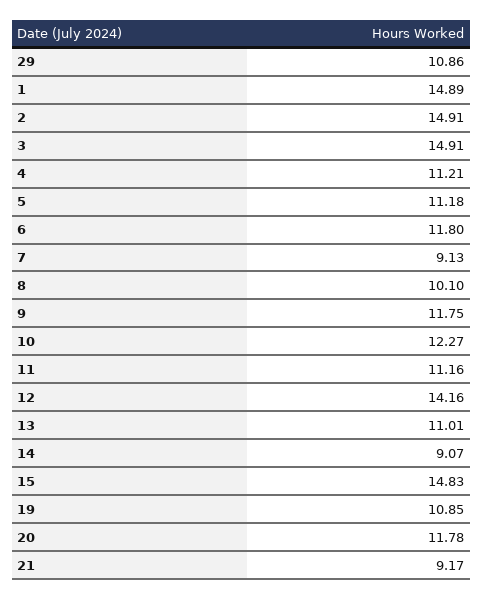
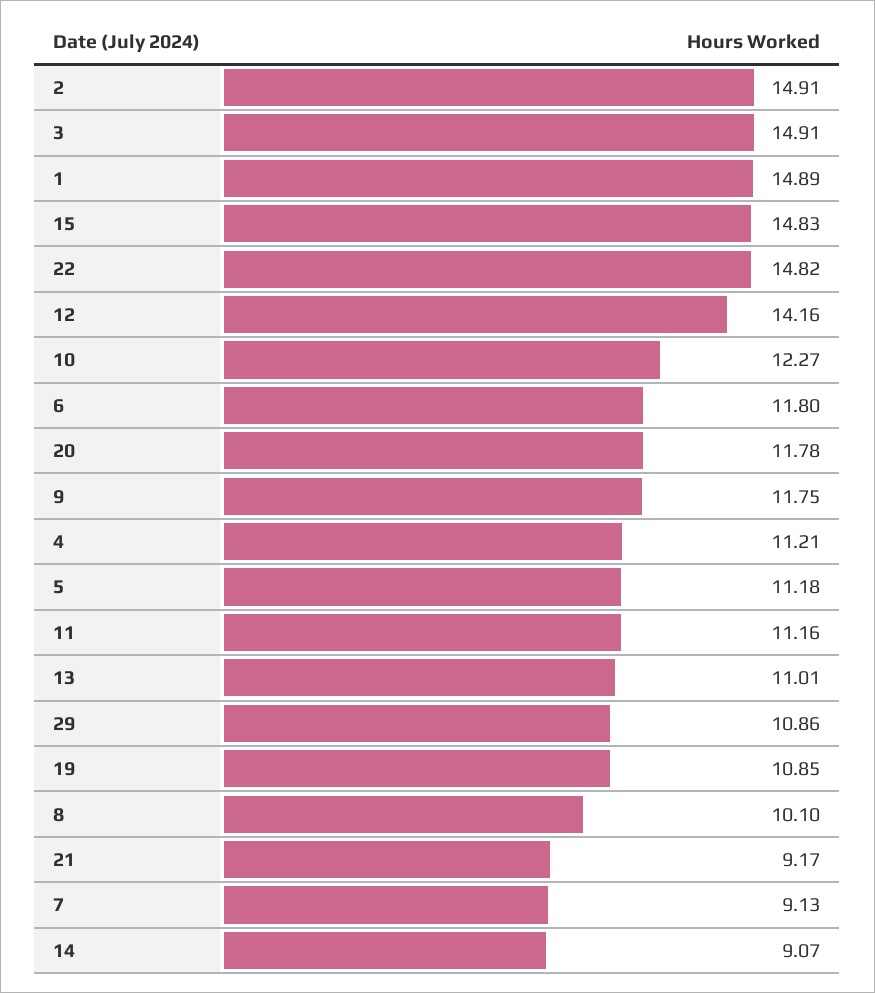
22: none -> 14.82

